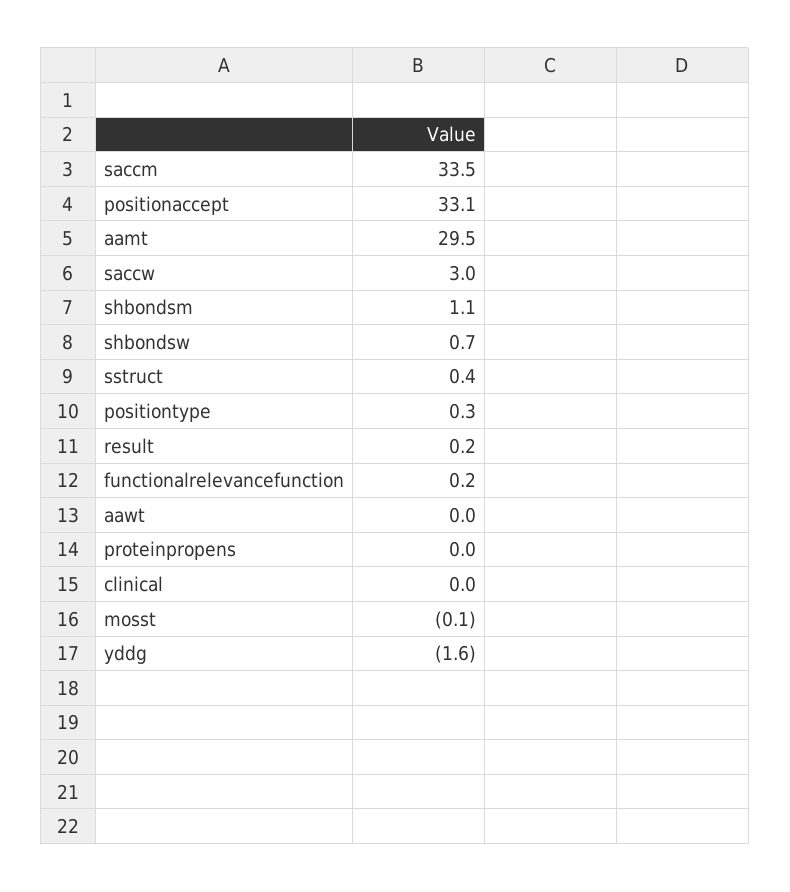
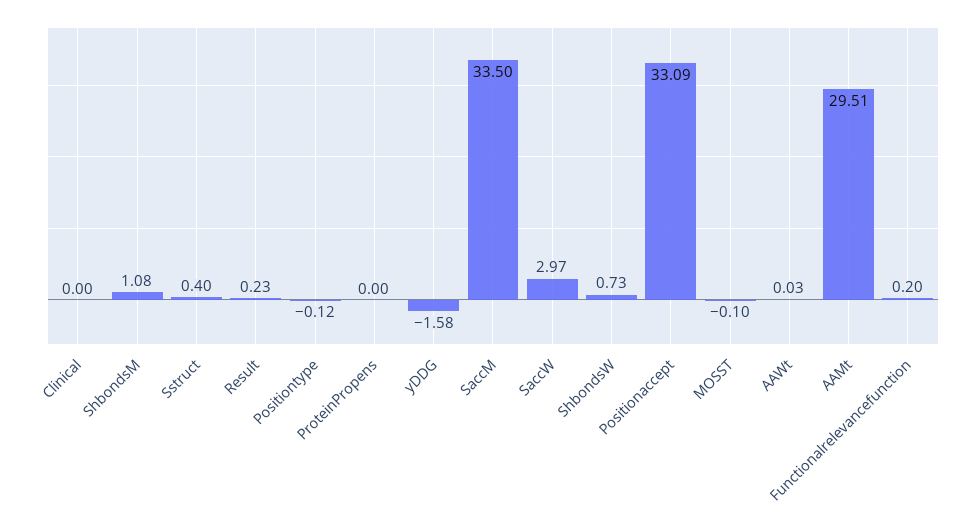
positiontype: 0.3 -> -0.12

